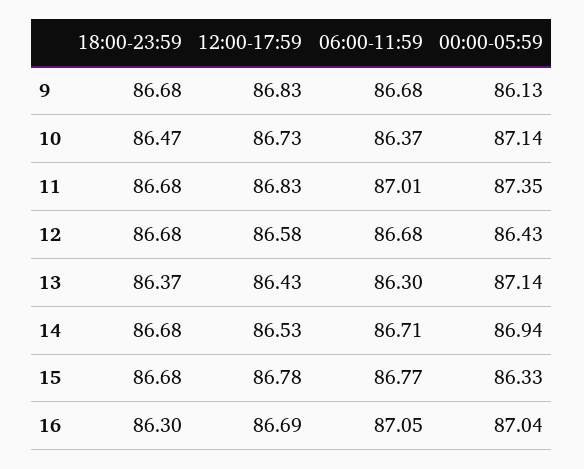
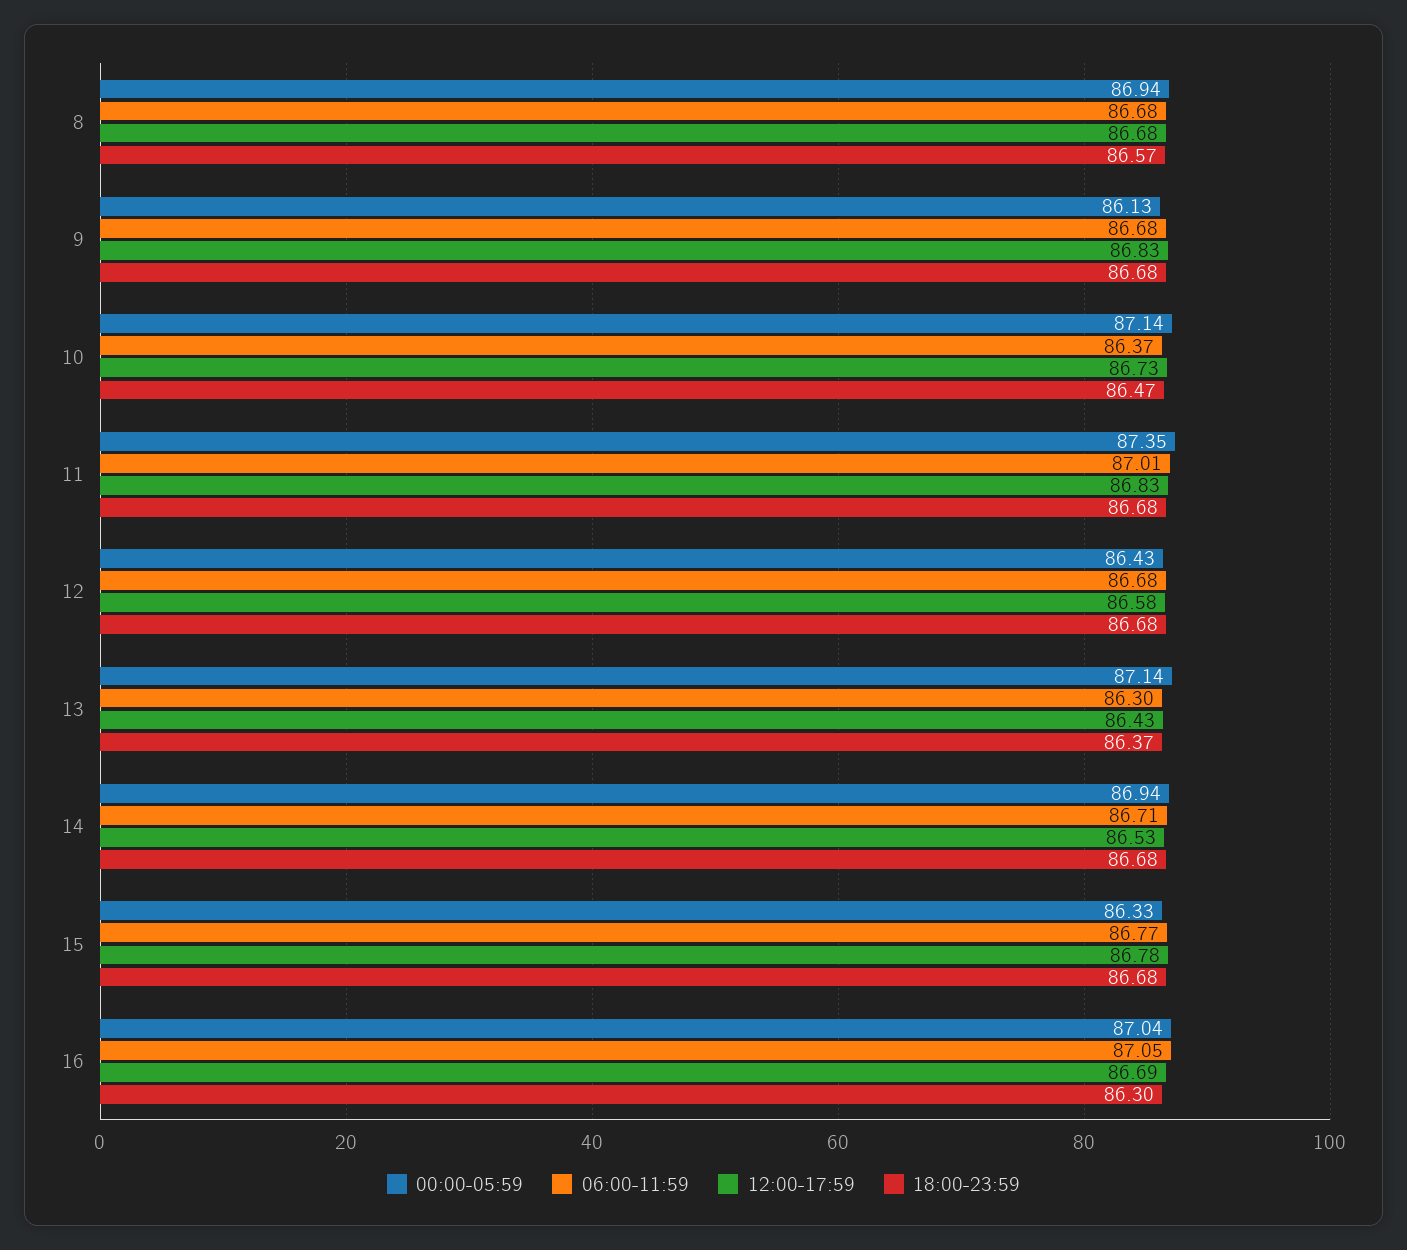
00:00-05:59, 8: none -> 86.94
06:00-11:59, 8: none -> 86.68
12:00-17:59, 8: none -> 86.68
18:00-23:59, 8: none -> 86.57

